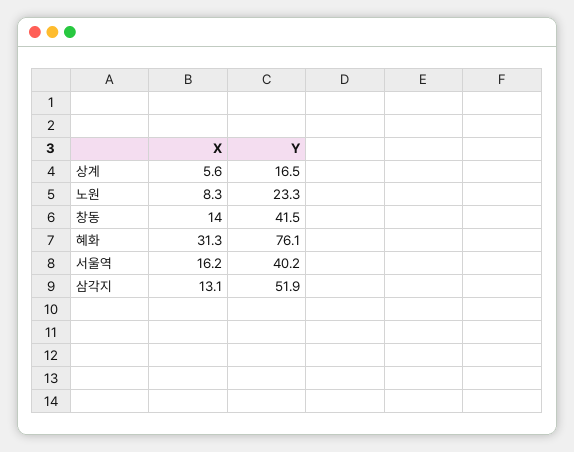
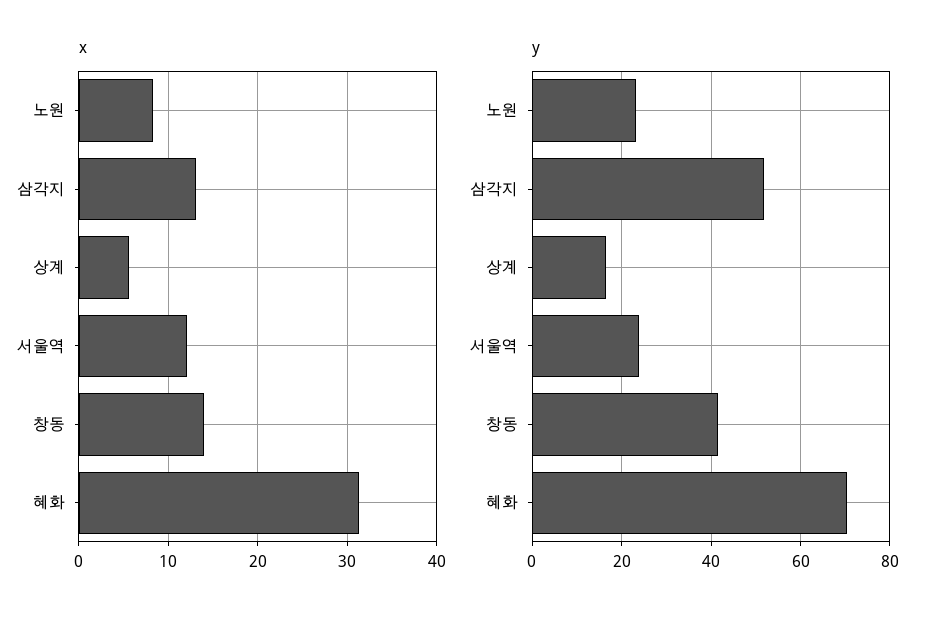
Y, 혜화: 76.1 -> 70
X, 서울역: 16.2 -> 12
Y, 서울역: 40.2 -> 24

